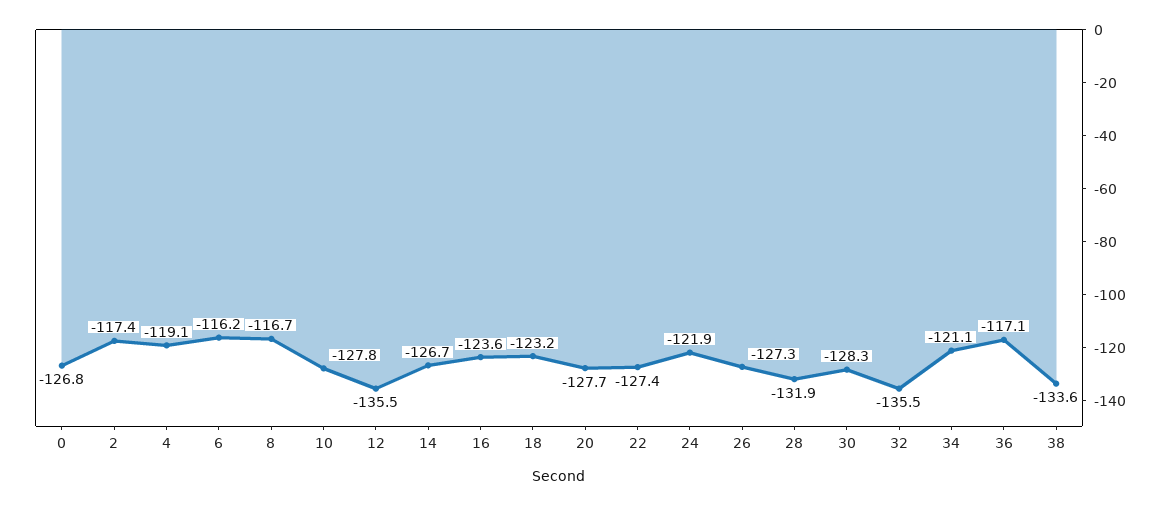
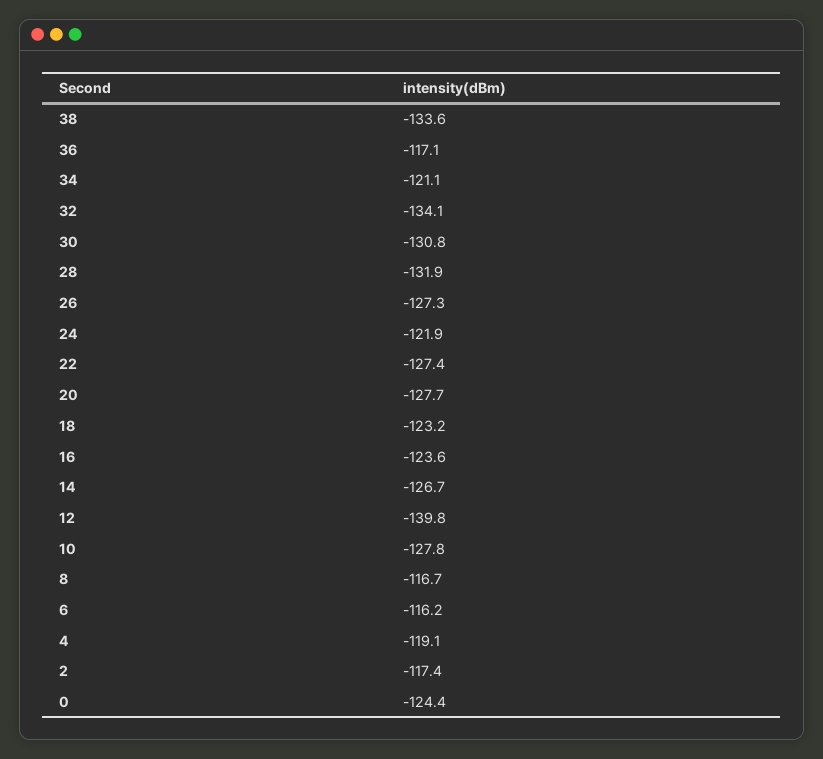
0: -126.8 -> -124.4
12: -135.5 -> -139.8
30: -128.3 -> -130.8
32: -135.5 -> -134.1

